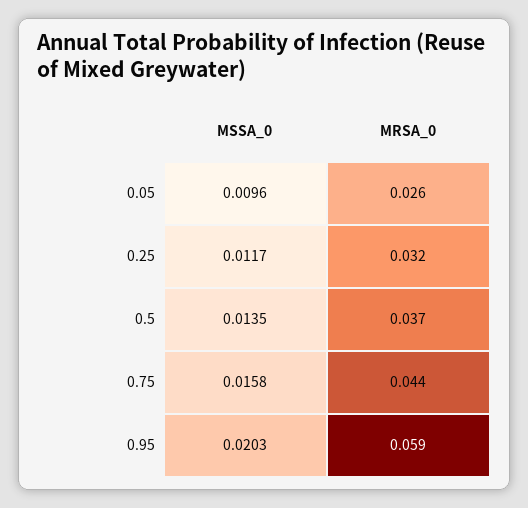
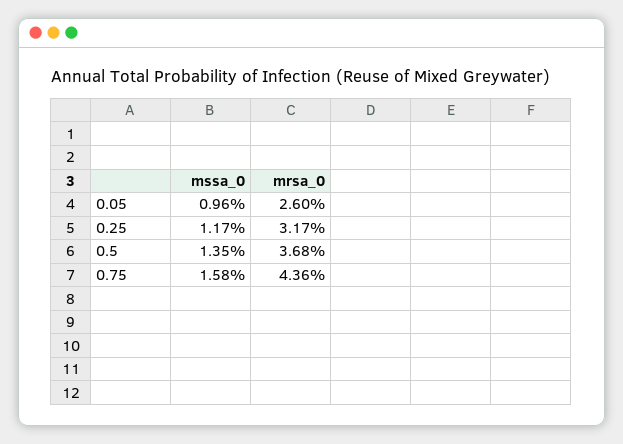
MSSA_0, 0.95: 0.0203 -> none
MRSA_0, 0.95: 0.059 -> none

